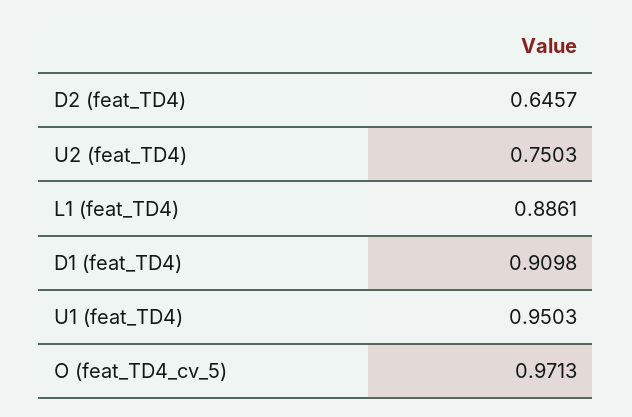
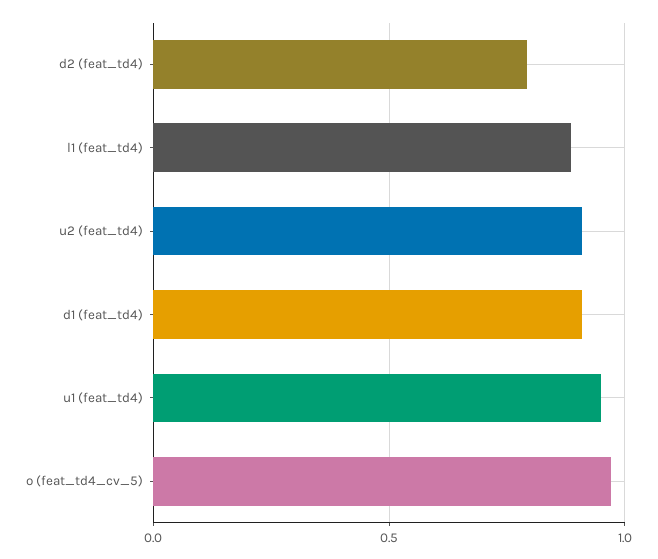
D2 (feat_TD4): 0.6457 -> 0.8
U2 (feat_TD4): 0.7503 -> 0.9

